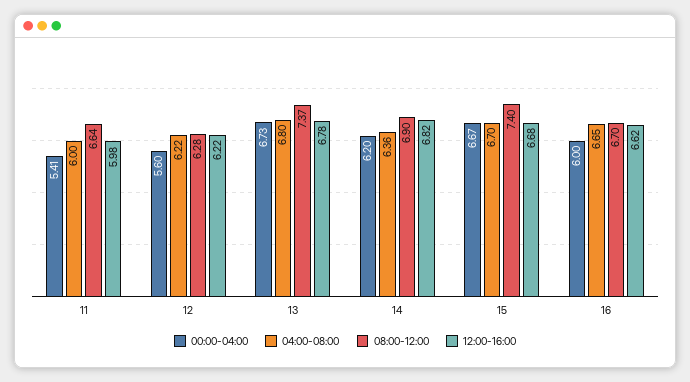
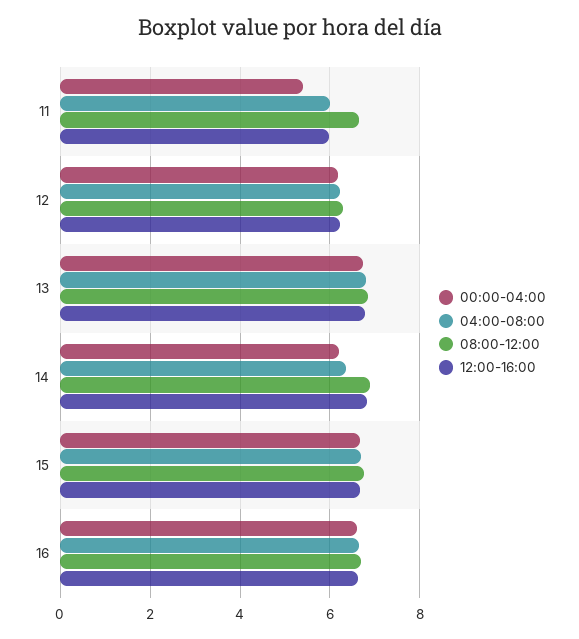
00:00-04:00, 12: 5.6 -> 6.2
08:00-12:00, 13: 7.37 -> 6.8
08:00-12:00, 15: 7.4 -> 6.8
00:00-04:00, 16: 6 -> 6.6

